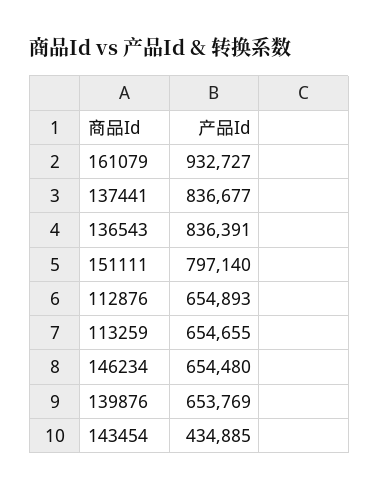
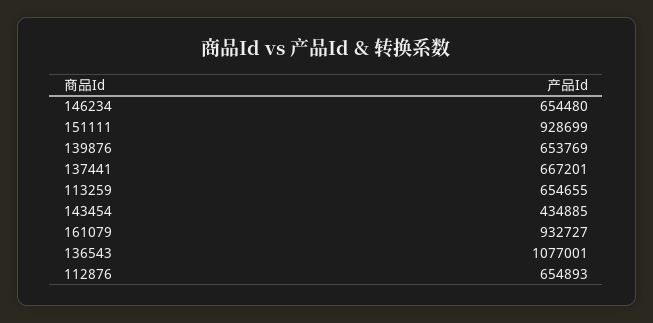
137441: 836677 -> 667201
136543: 836391 -> 1077001
151111: 797140 -> 928699

